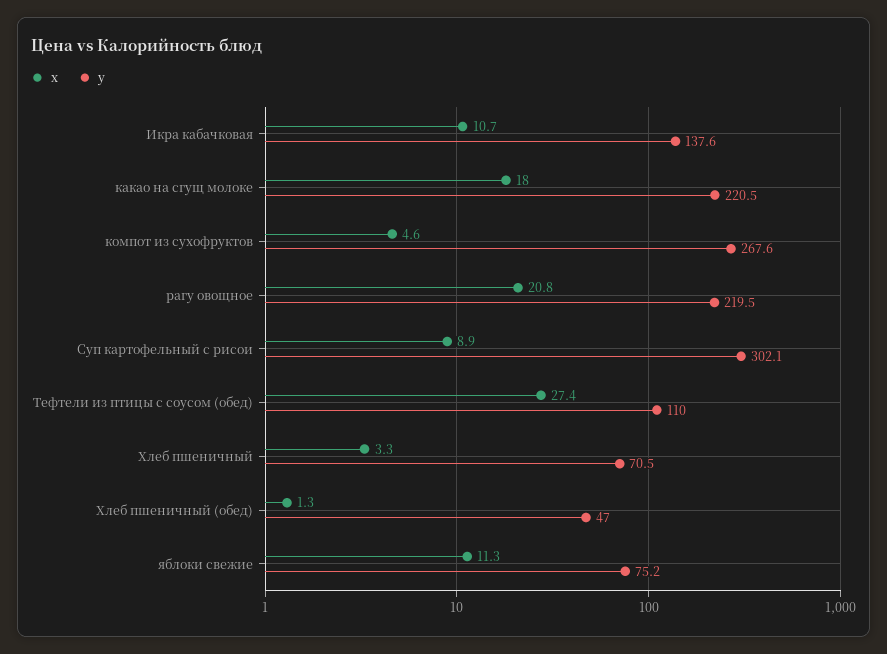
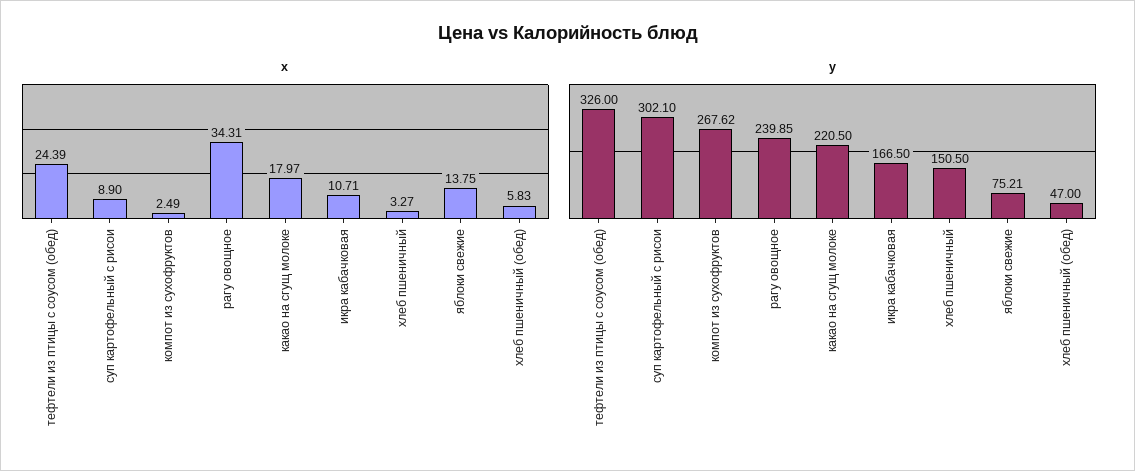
y, Икра кабачковая: 137.6 -> 166.5
x, компот из сухофруктов: 4.6 -> 2.49
x, рагу овощное: 20.8 -> 34.31
y, рагу овощное: 219.5 -> 239.85
x, Тефтели из птицы с соусом (обед): 27.4 -> 24.39
y, Тефтели из птицы с соусом (обед): 110 -> 326
y, Хлеб пшеничный: 70.5 -> 150.5
x, Хлеб пшеничный (обед): 1.3 -> 5.83
x, яблоки свежие: 11.3 -> 13.75

